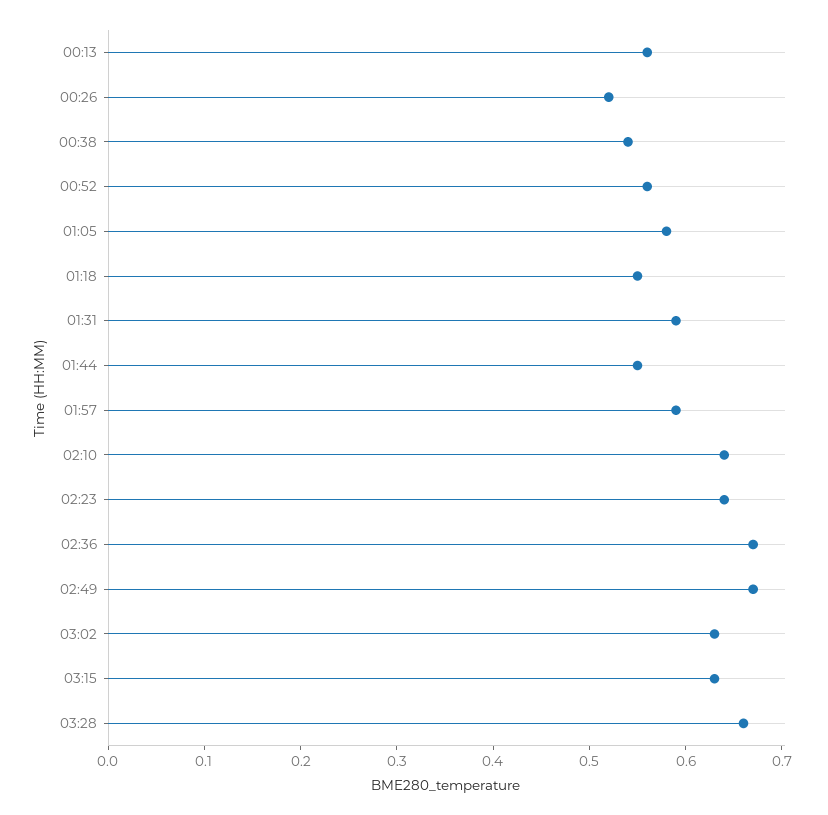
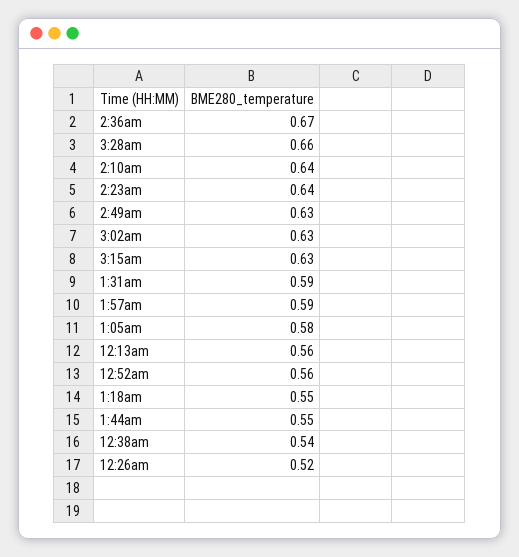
02:49: 0.67 -> 0.63

